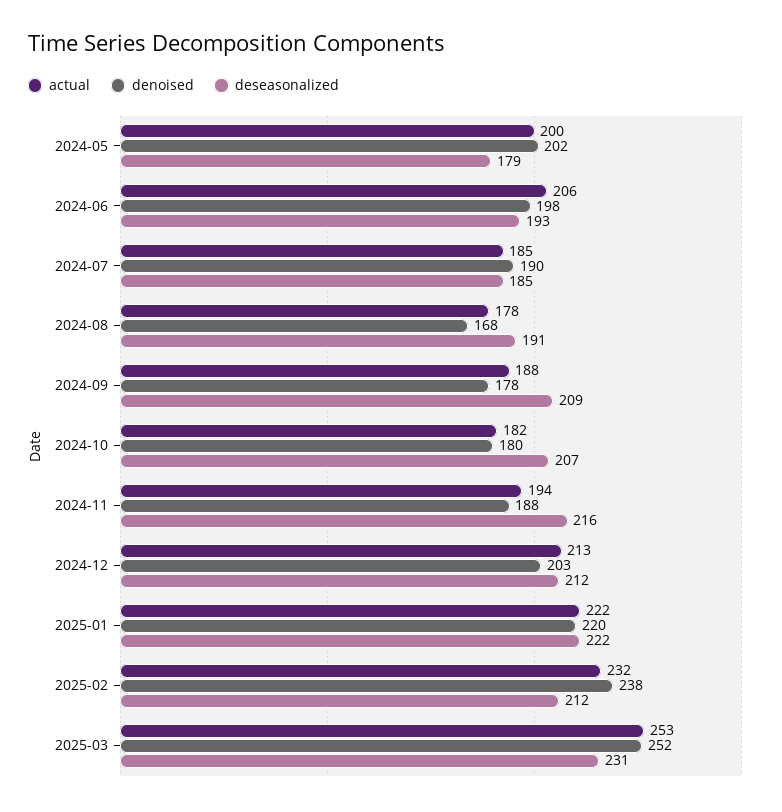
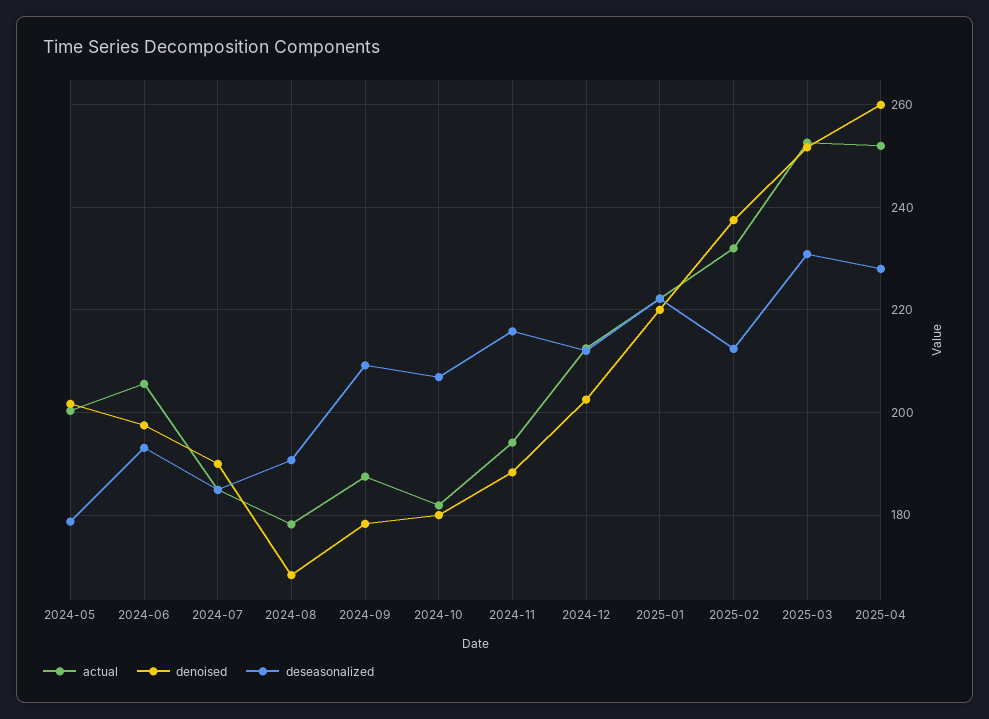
actual, 2025-04: none -> 252
denoised, 2025-04: none -> 260
deseasonalized, 2025-04: none -> 228

